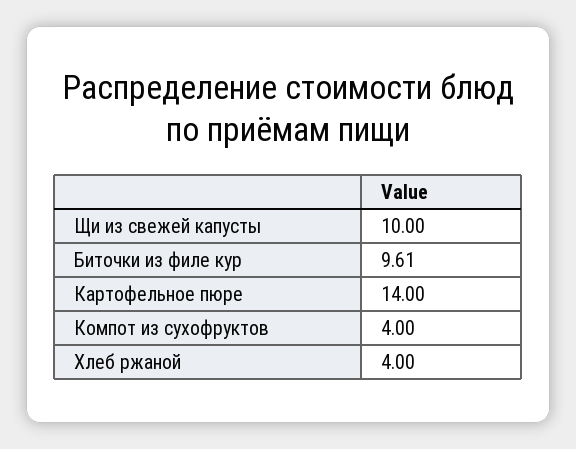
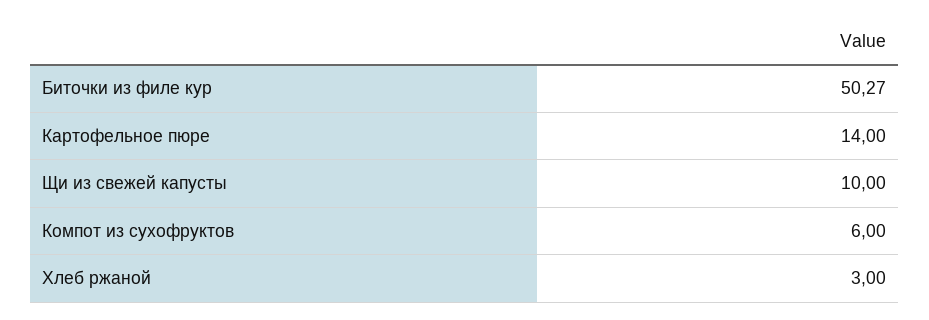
Биточки из филе кур: 9.61 -> 50.27
Компот из сухофруктов: 4 -> 6
Хлеб ржаной: 4 -> 3

